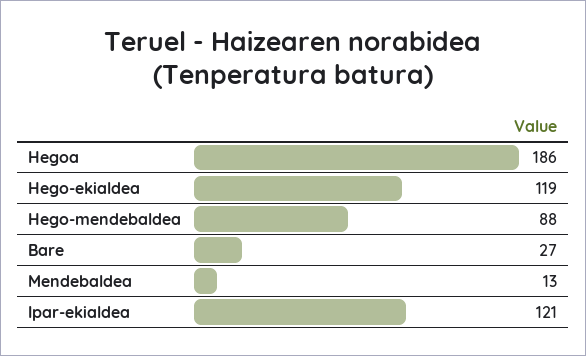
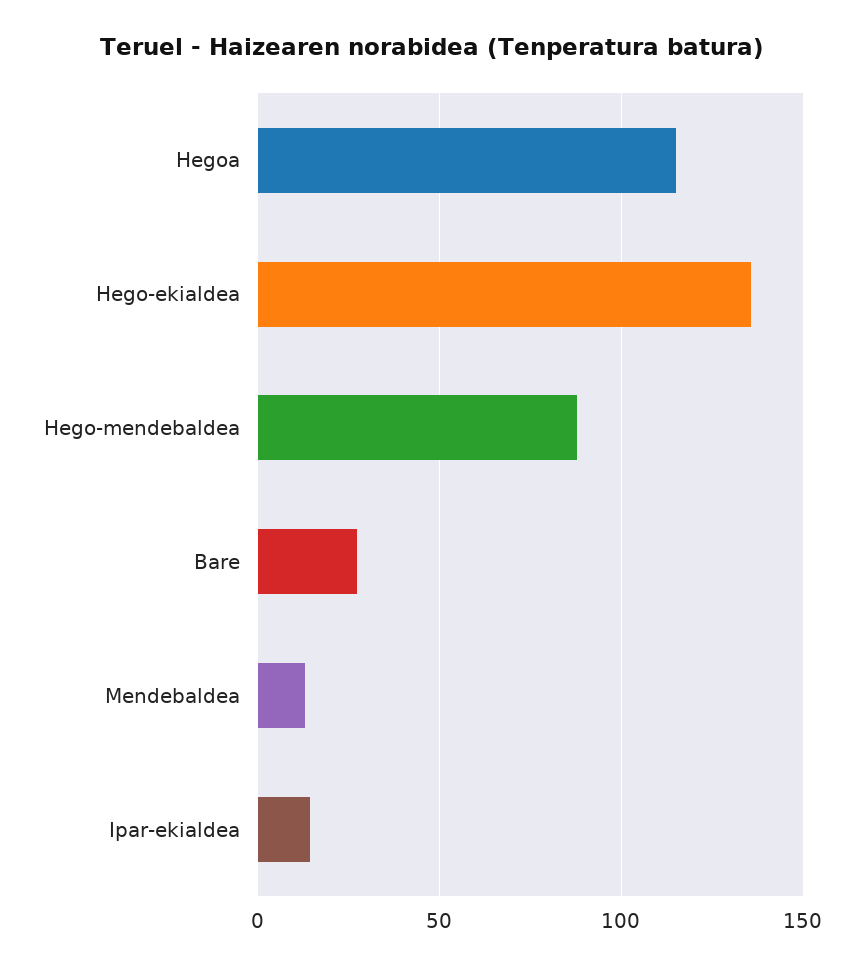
Hegoa: 186 -> 115
Hego-ekialdea: 119 -> 135
Ipar-ekialdea: 121 -> 15

